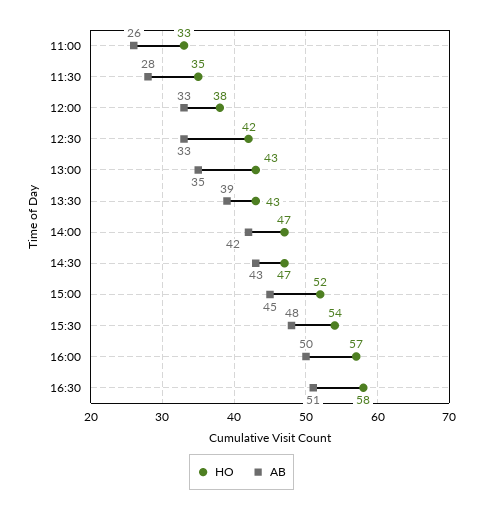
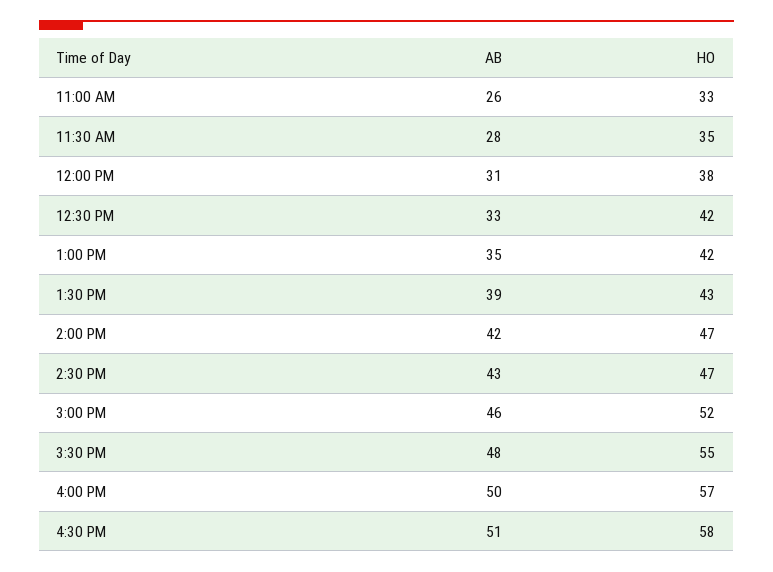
AB, 12:00: 33 -> 31
HO, 13:00: 43 -> 42
AB, 15:00: 45 -> 46
HO, 15:30: 54 -> 55

